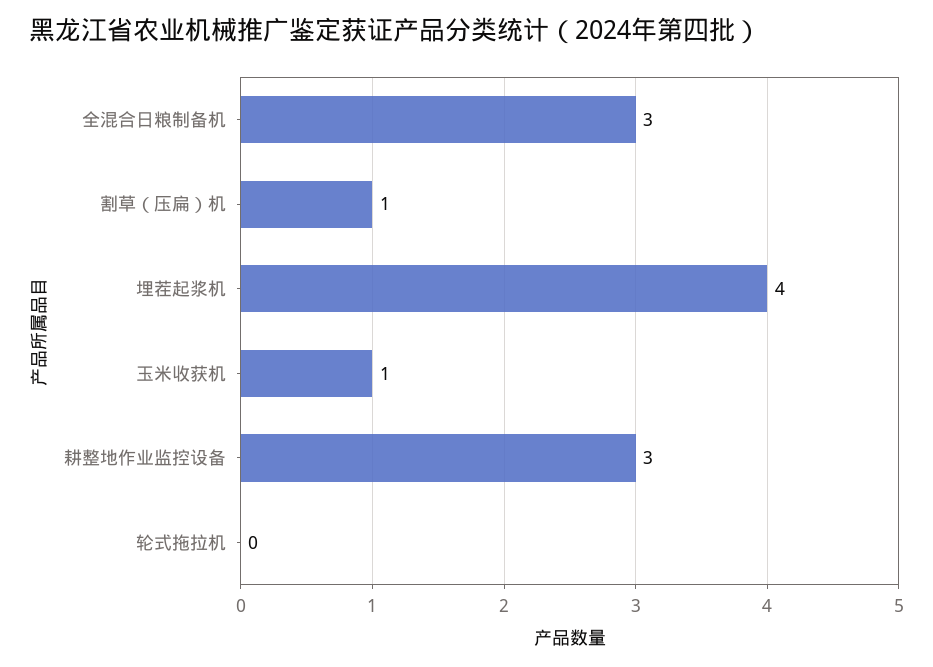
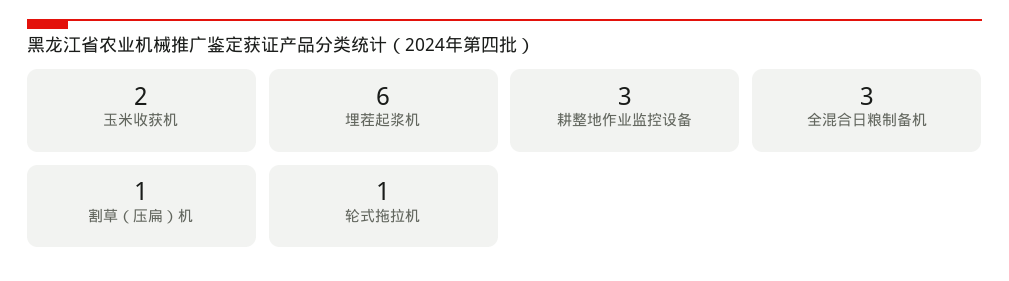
埋茬起浆机: 4 -> 6
玉米收获机: 1 -> 2
轮式拖拉机: 0 -> 1

